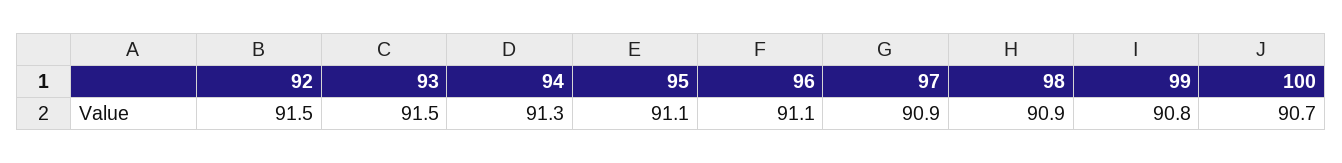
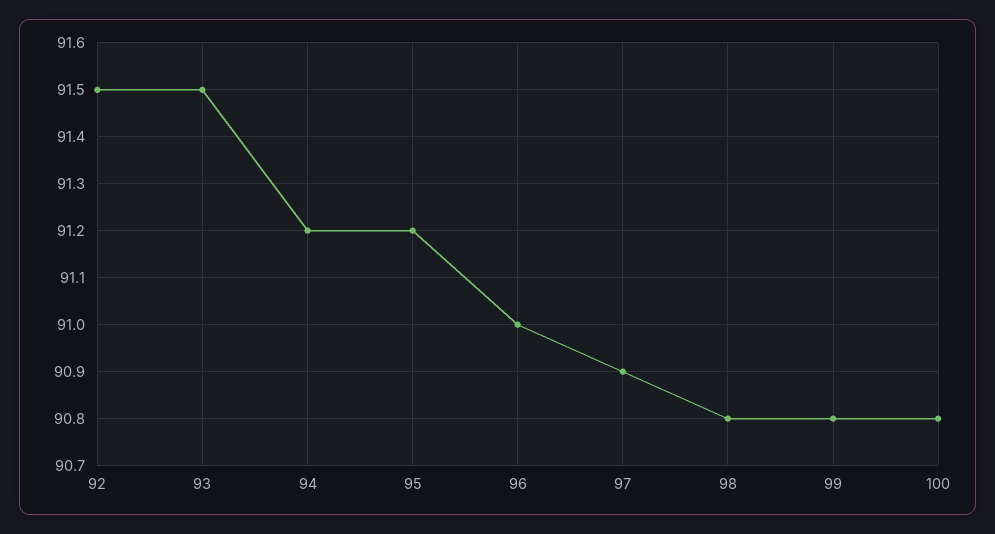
94: 91.3 -> 91.2
95: 91.1 -> 91.2
96: 91.1 -> 91
98: 90.9 -> 90.8
100: 90.7 -> 90.8

